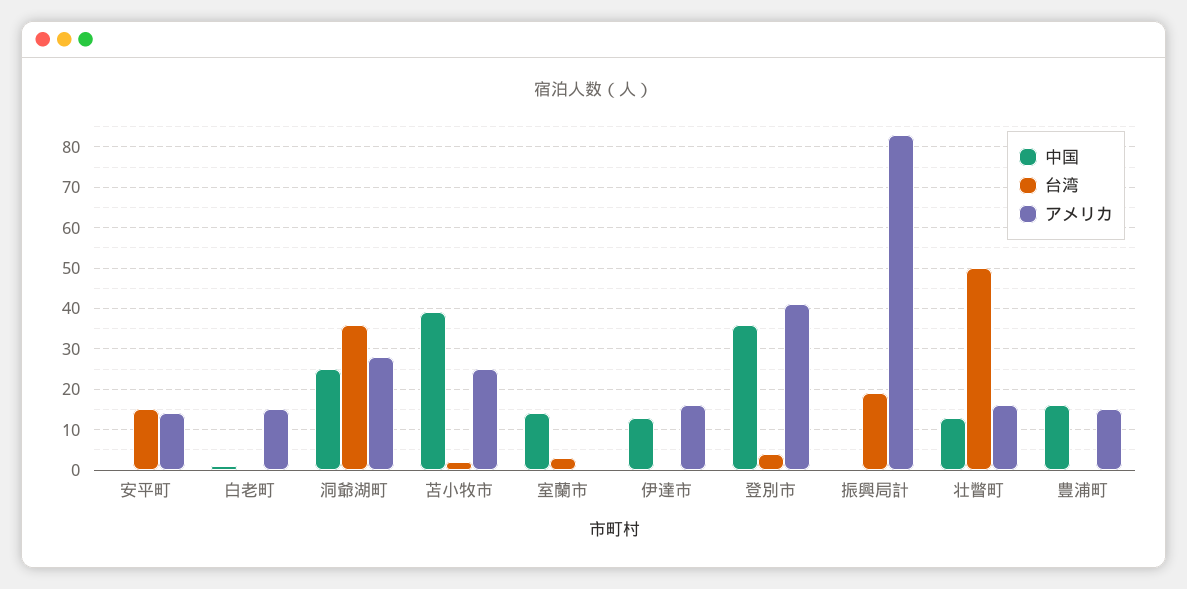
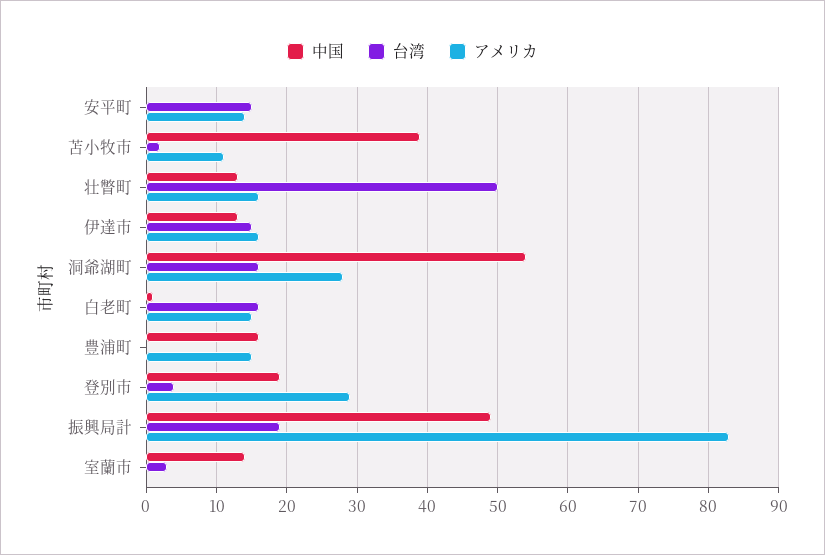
台湾, 白老町: 0 -> 16
中国, 洞爺湖町: 25 -> 54
台湾, 洞爺湖町: 35 -> 16
アメリカ, 苫小牧市: 25 -> 11
台湾, 伊達市: 0 -> 15
中国, 登別市: 35 -> 19
アメリカ, 登別市: 40 -> 29
中国, 振興局計: 0 -> 49

